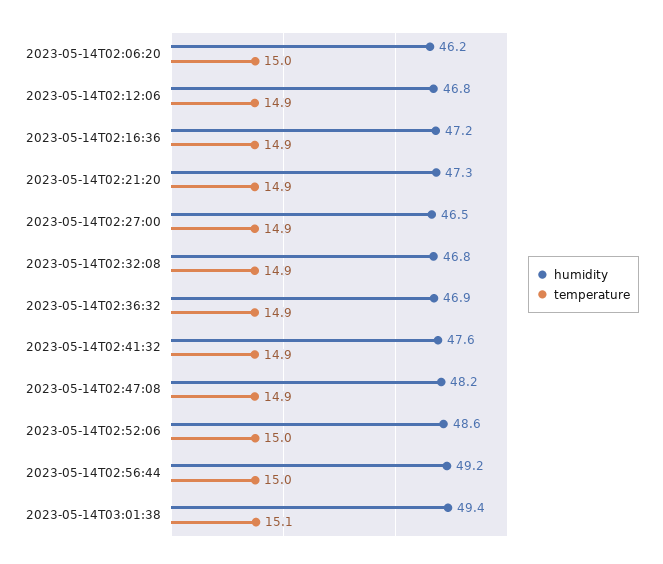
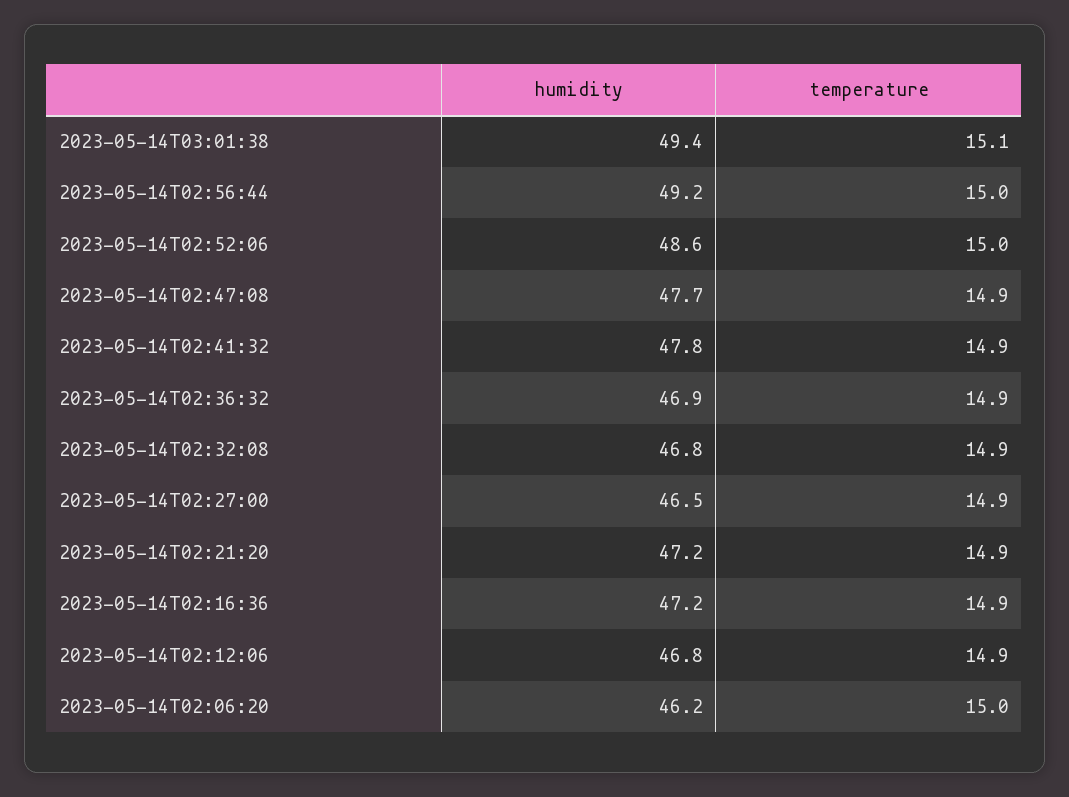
humidity, 2023-05-14T02:21:20: 47.3 -> 47.2
humidity, 2023-05-14T02:41:32: 47.6 -> 47.8
humidity, 2023-05-14T02:47:08: 48.2 -> 47.7

